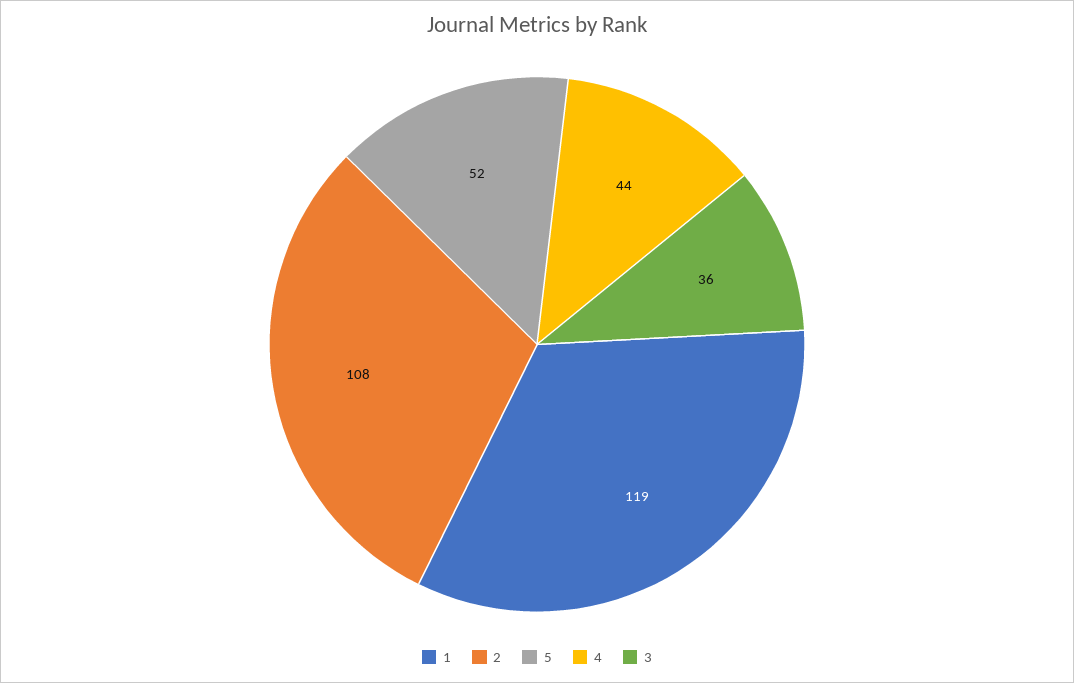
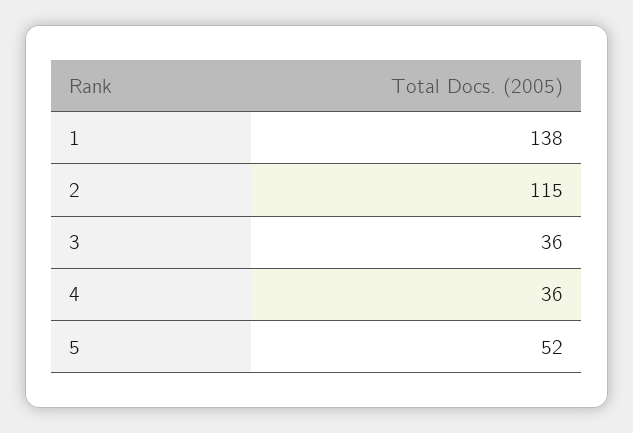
1: 119 -> 138
2: 108 -> 115
4: 44 -> 36

